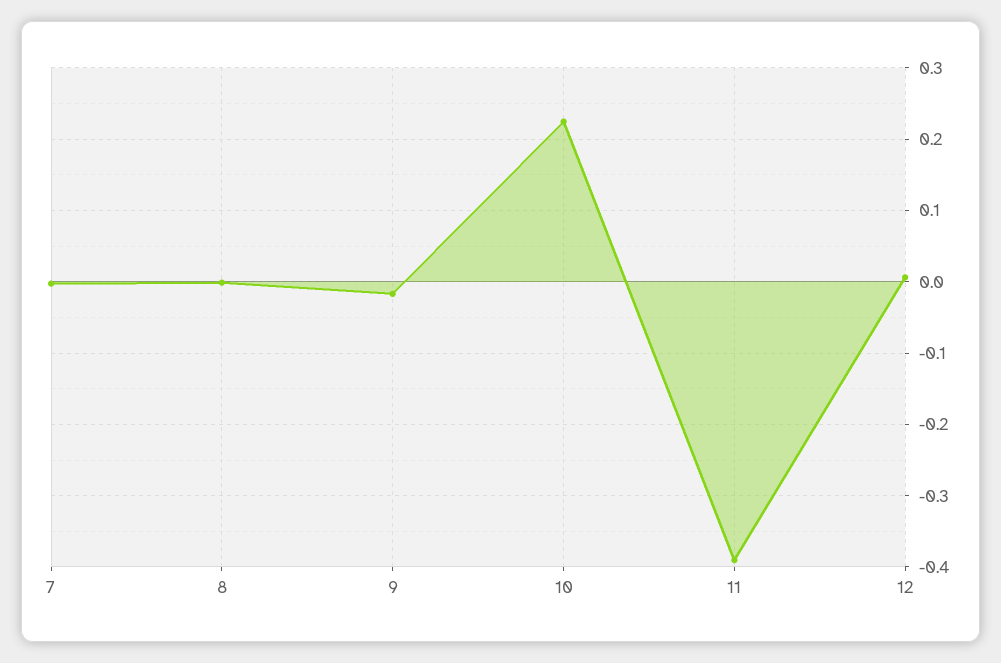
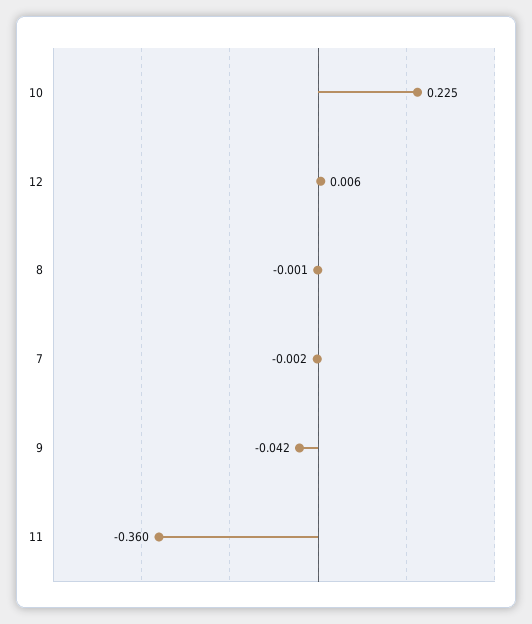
9: -0.02 -> -0.042
11: -0.39 -> -0.36

